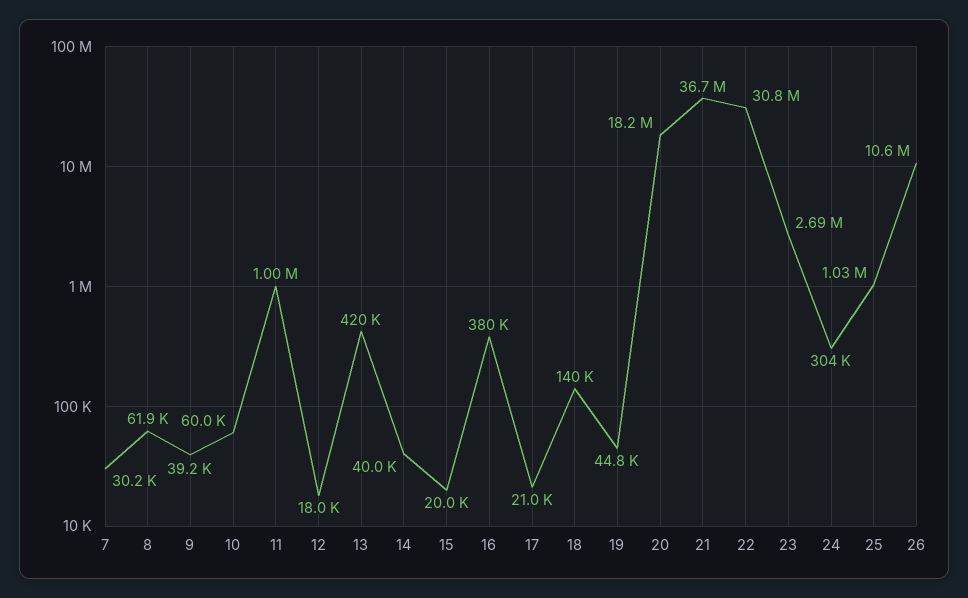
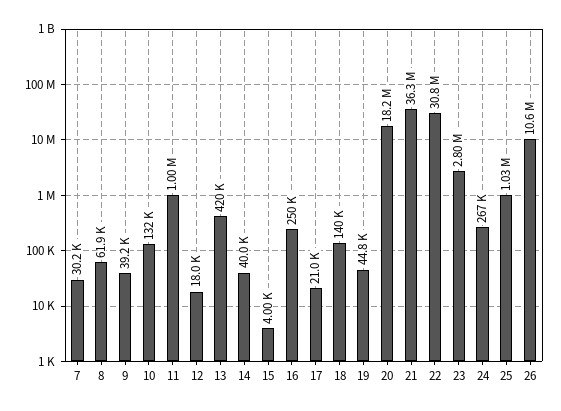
10: 60000 -> 132000
15: 20000 -> 4000
16: 380000 -> 250000
21: 36700000 -> 36300000
23: 2690000 -> 2800000
24: 304000 -> 267000

